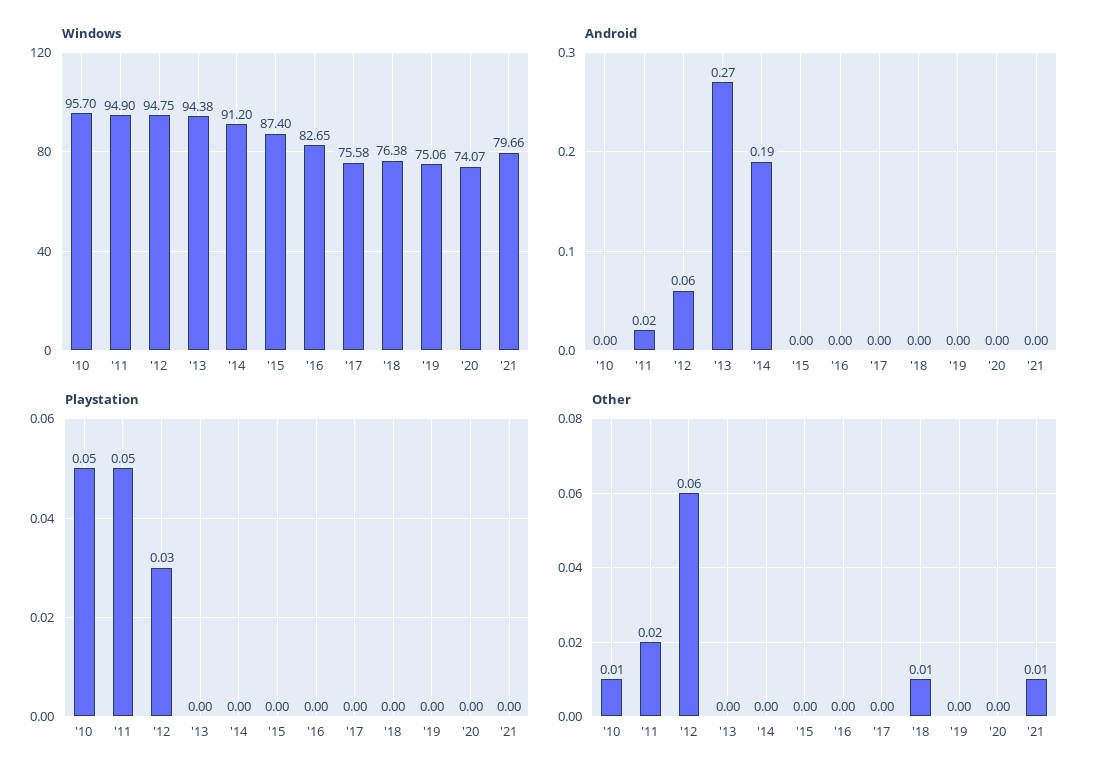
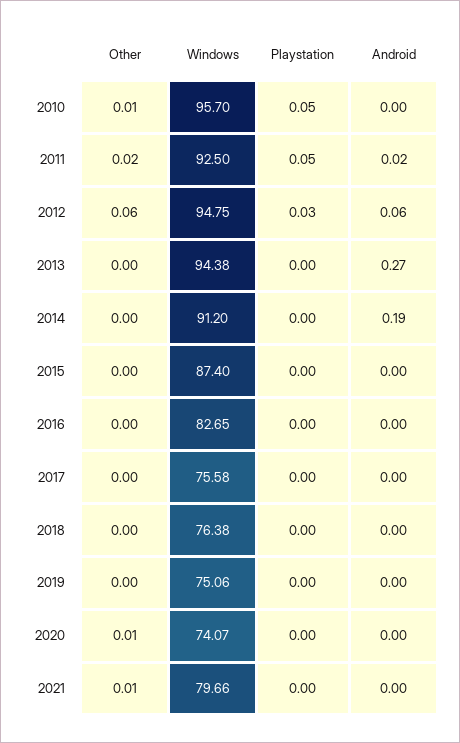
Windows, '11: 94.9 -> 92.5
Other, '18: 0.01 -> 0
Other, '20: 0 -> 0.01

